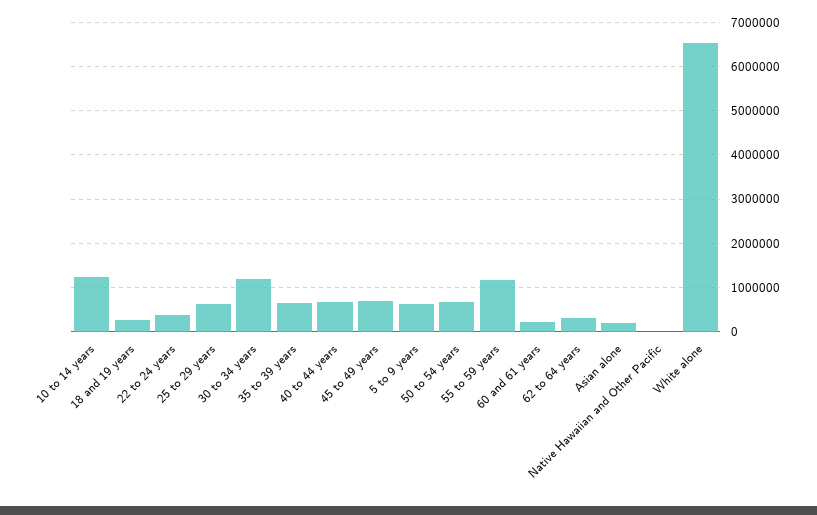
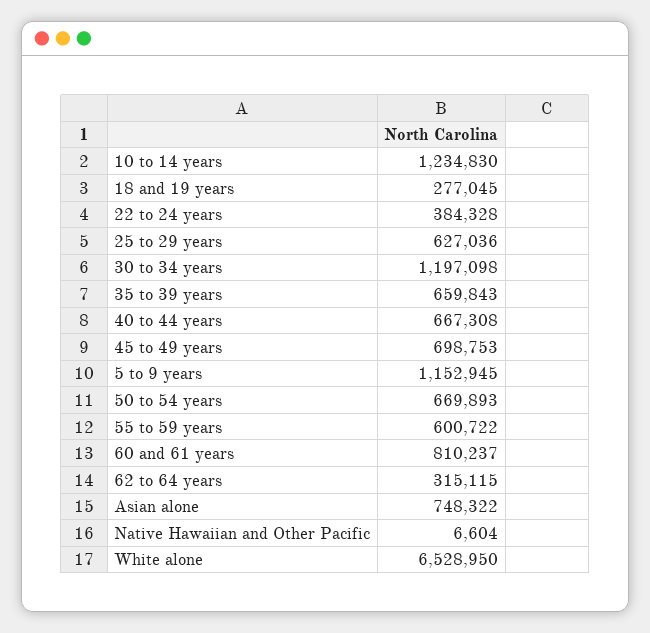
5 to 9 years: 600000 -> 1152945
55 to 59 years: 1200000 -> 600722
60 and 61 years: 200000 -> 810237
Asian alone: 200000 -> 748322

